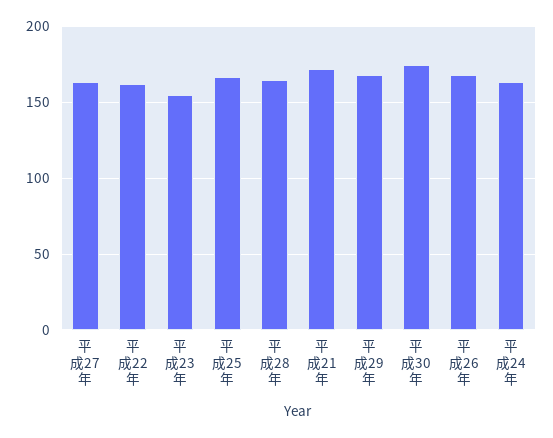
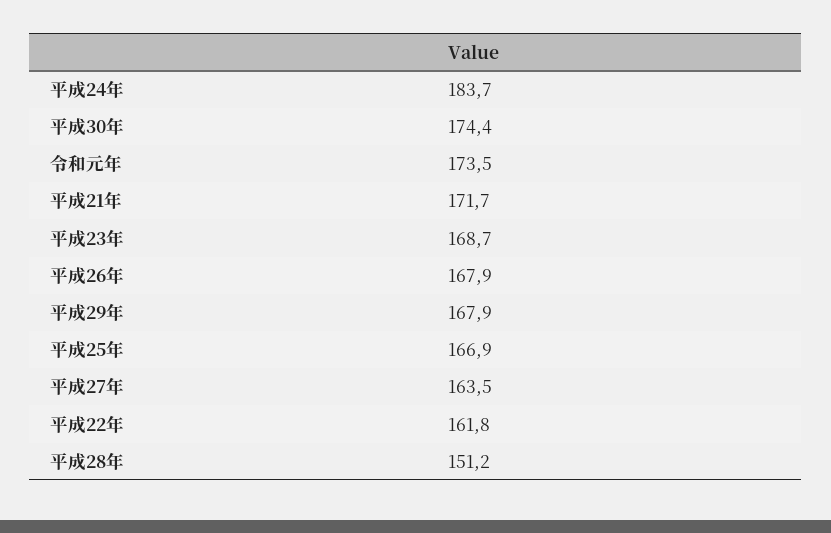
平成23年: 155 -> 168.7
平成28年: 165 -> 151.2
平成24年: 165 -> 183.7
令和元年: none -> 173.5

